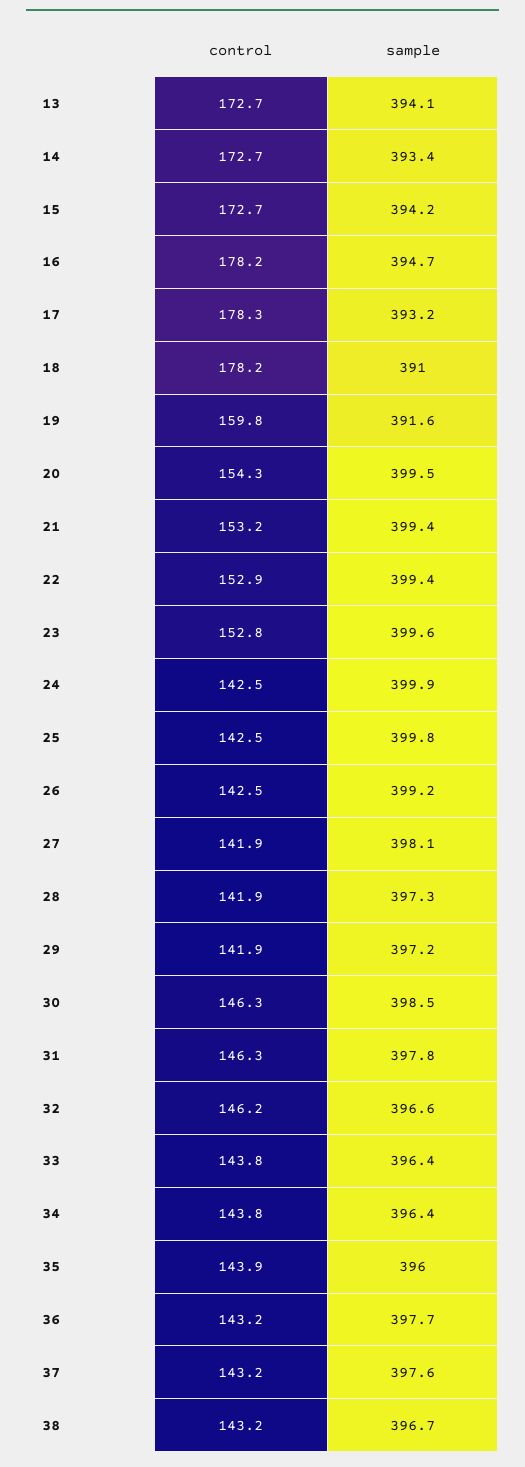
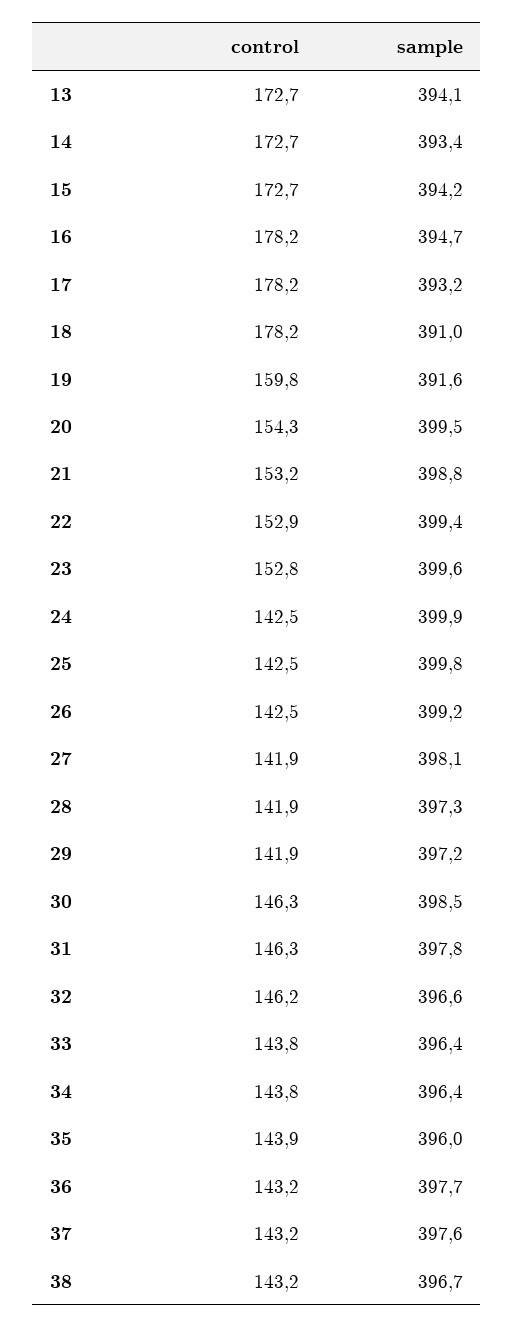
control, 17: 178.3 -> 178.2
sample, 21: 399.4 -> 398.8

